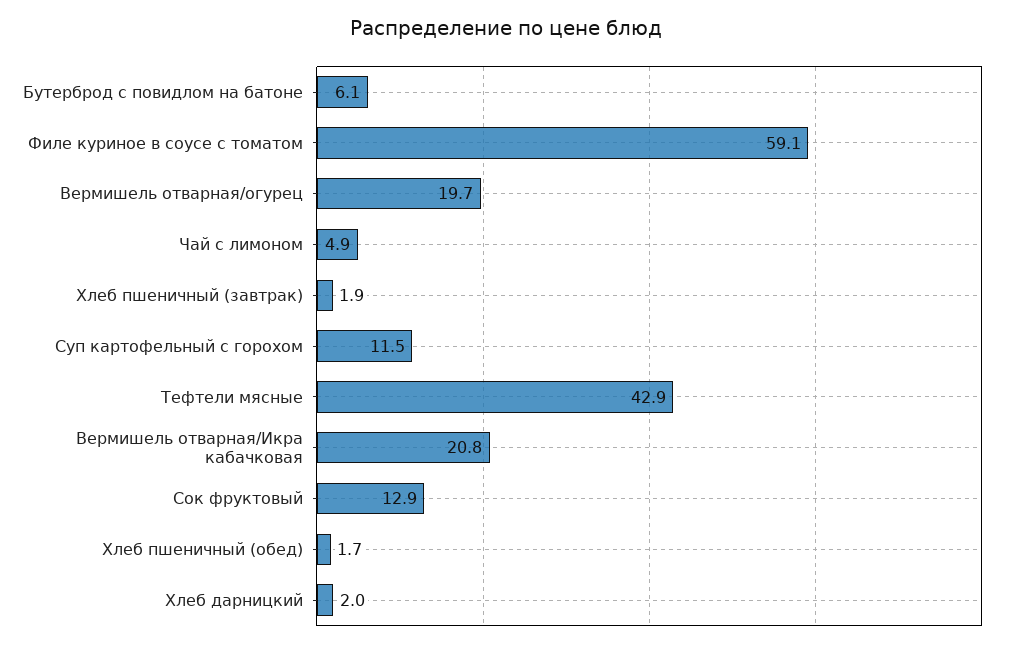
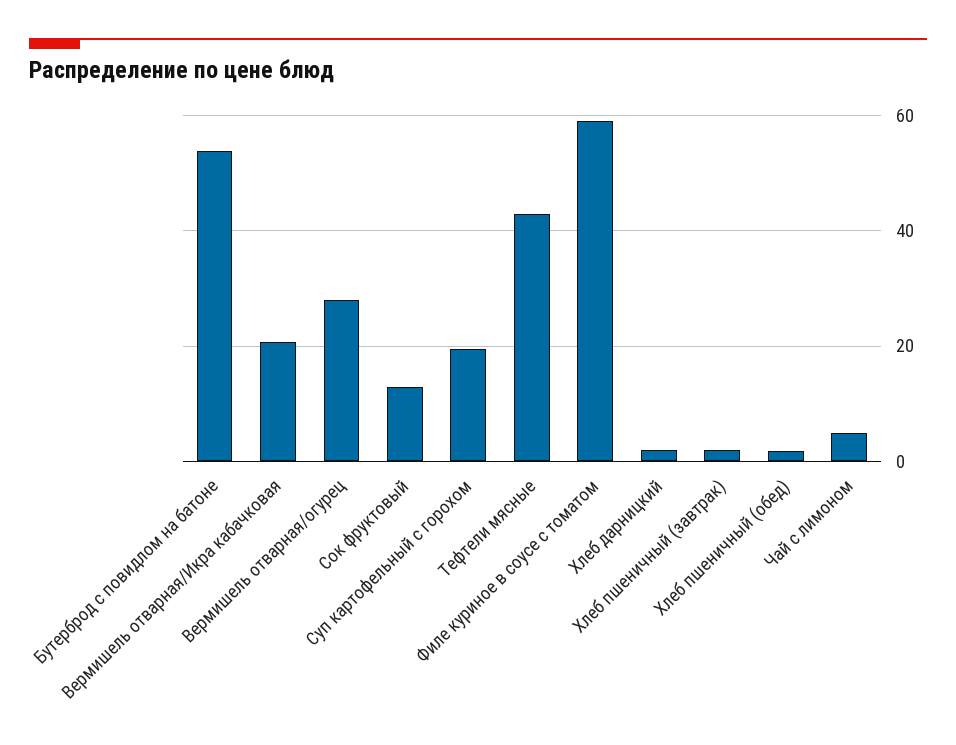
Бутерброд с повидлом на батоне: 6.1 -> 54
Вермишель отварная/огурец: 19.7 -> 28
Суп картофельный с горохом: 11.5 -> 20

